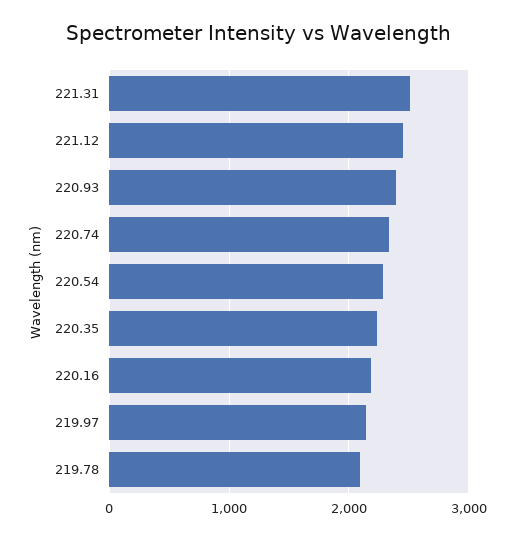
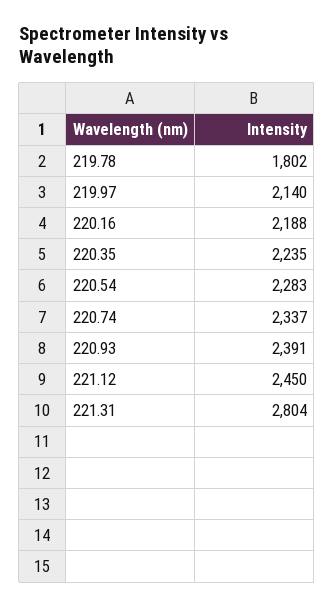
221.31: 2500 -> 2804
219.78: 2100 -> 1802

